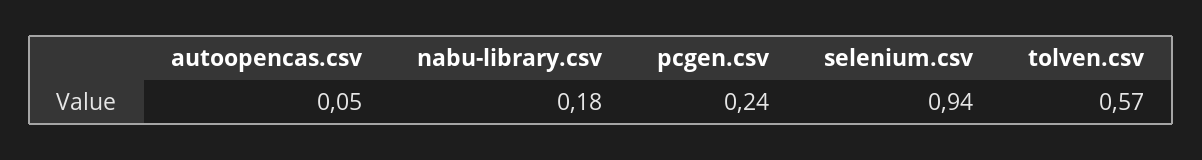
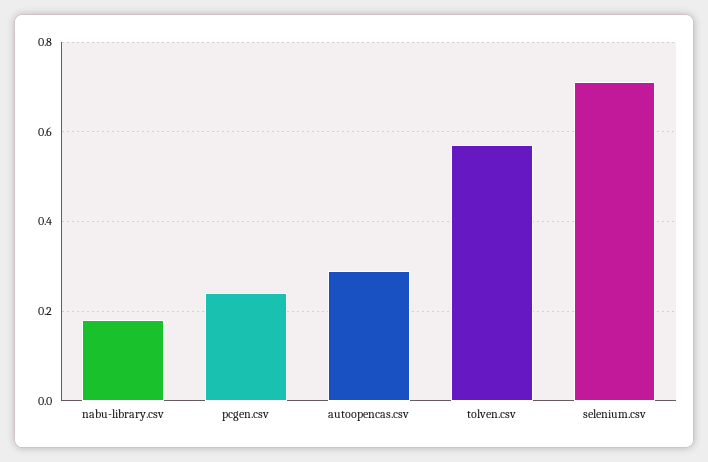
autoopencas.csv: 0.05 -> 0.3
selenium.csv: 0.94 -> 0.7

